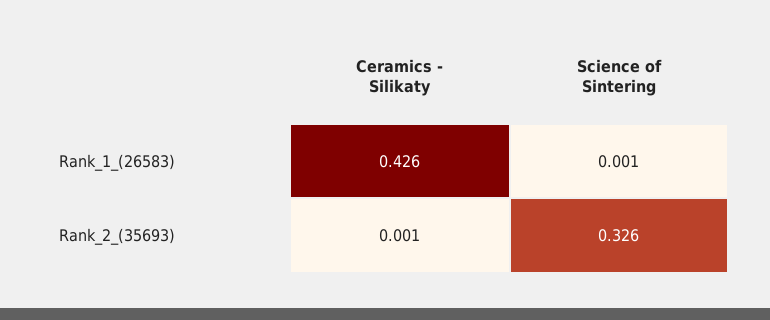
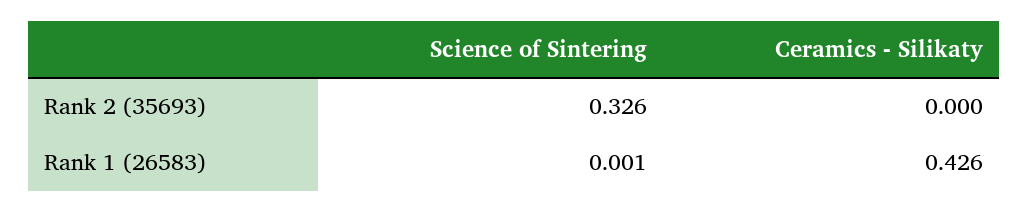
Ceramics - Silikaty, Rank_2_(35693): 0.001 -> 0

